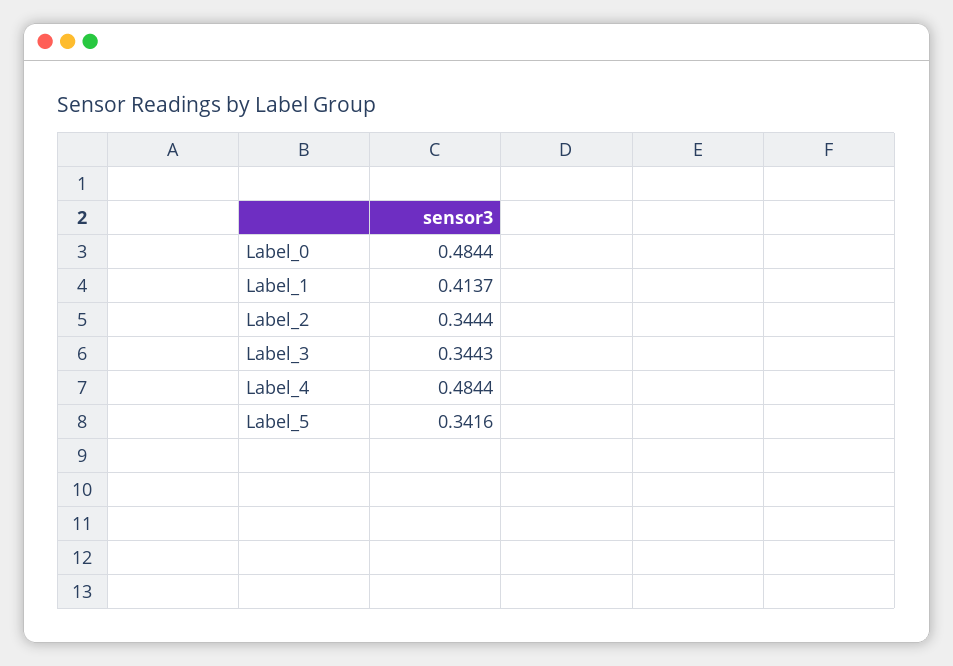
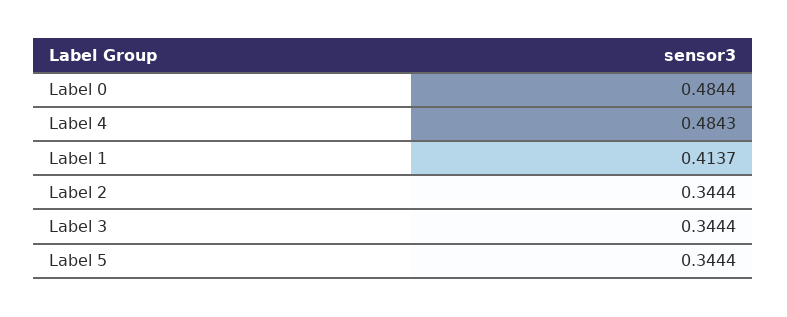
Label_3: 0.3443 -> 0.3444
Label_4: 0.4844 -> 0.4843
Label_5: 0.3416 -> 0.3444

